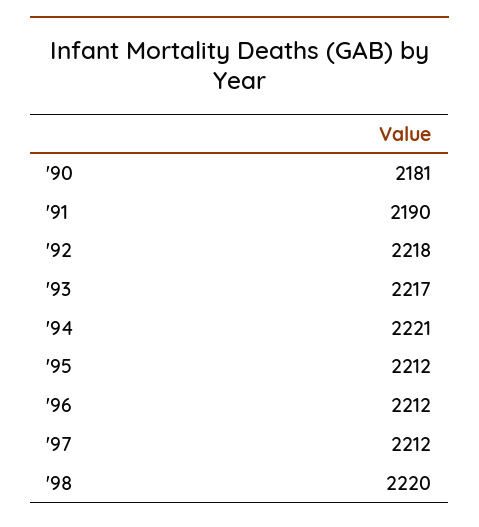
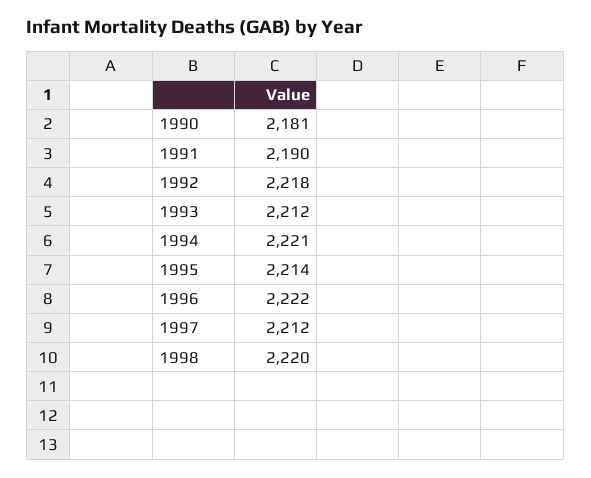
'93: 2217 -> 2212
'95: 2212 -> 2214
'96: 2212 -> 2222

